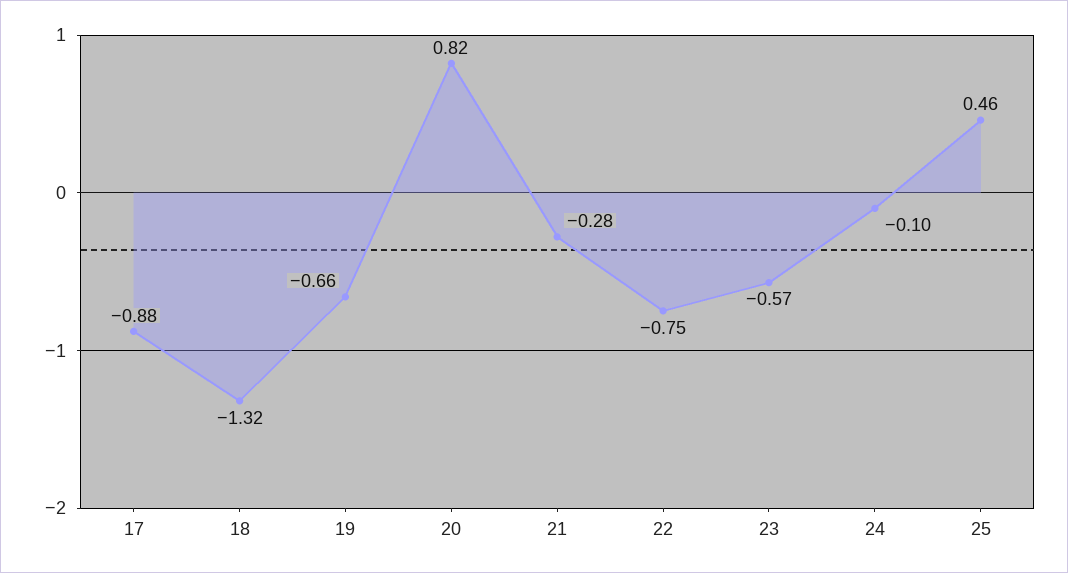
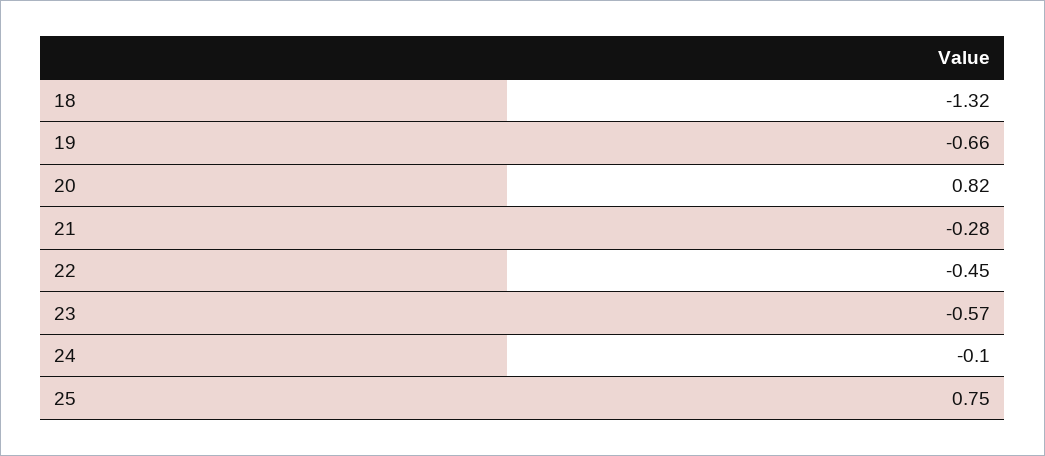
17: -0.88 -> none
22: -0.75 -> -0.45
25: 0.46 -> 0.75

